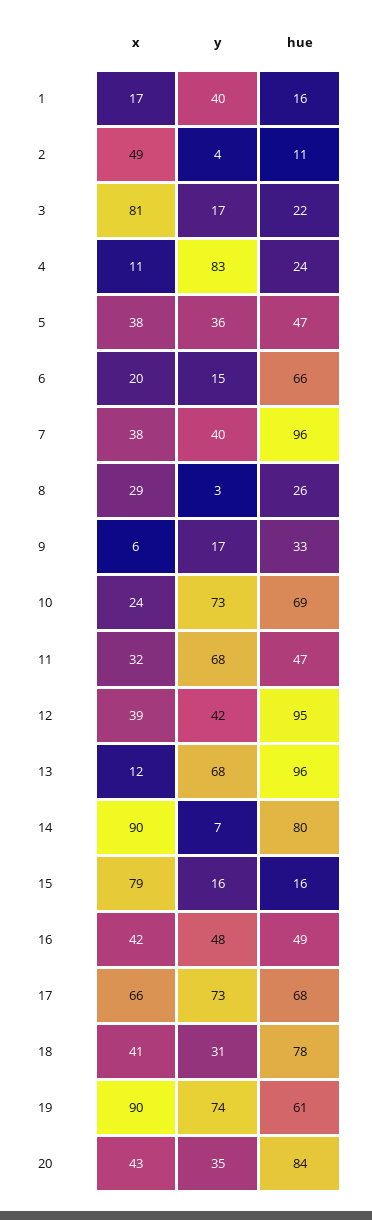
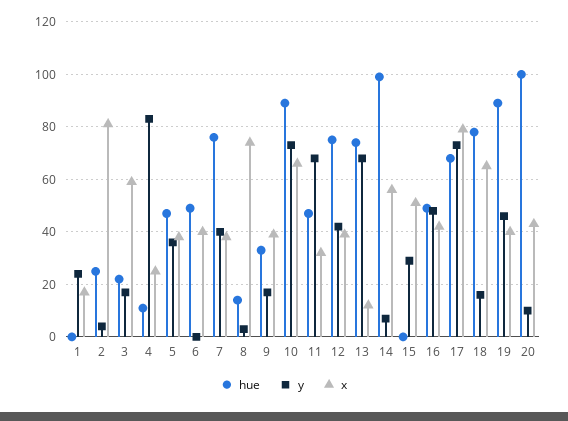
y, 1: 40 -> 25
hue, 1: 16 -> 0
x, 2: 49 -> 80
hue, 2: 11 -> 25
x, 3: 81 -> 60
x, 4: 11 -> 25
hue, 4: 24 -> 10
x, 6: 20 -> 40
y, 6: 15 -> 0
hue, 6: 66 -> 50
hue, 7: 96 -> 75
x, 8: 29 -> 75
hue, 8: 26 -> 15
x, 9: 6 -> 40
x, 10: 24 -> 65
hue, 10: 69 -> 90
hue, 12: 95 -> 75
hue, 13: 96 -> 75
x, 14: 90 -> 55
hue, 14: 80 -> 100
x, 15: 79 -> 50
y, 15: 16 -> 30
hue, 15: 16 -> 0
x, 17: 66 -> 80
x, 18: 41 -> 65
y, 18: 31 -> 15
x, 19: 90 -> 40
y, 19: 74 -> 45
hue, 19: 61 -> 90
y, 20: 35 -> 10
hue, 20: 84 -> 100

